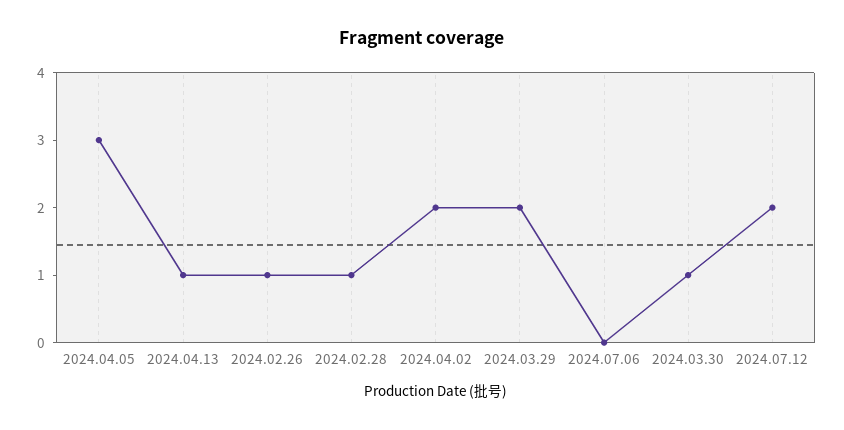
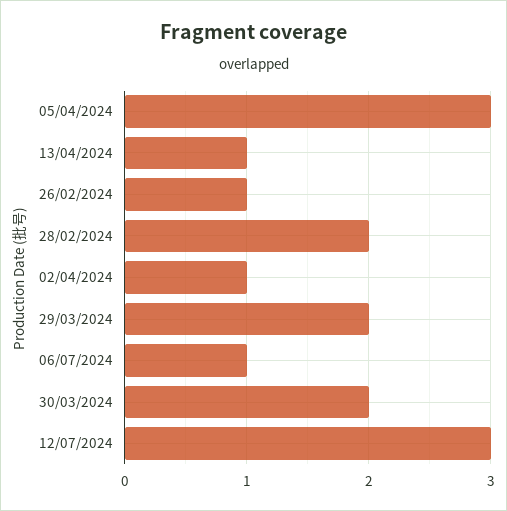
2024.02.28: 1 -> 2
2024.04.02: 2 -> 1
2024.07.06: 0 -> 1
2024.03.30: 1 -> 2
2024.07.12: 2 -> 3

